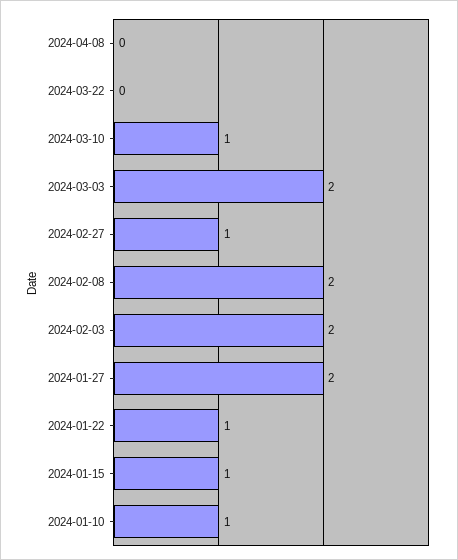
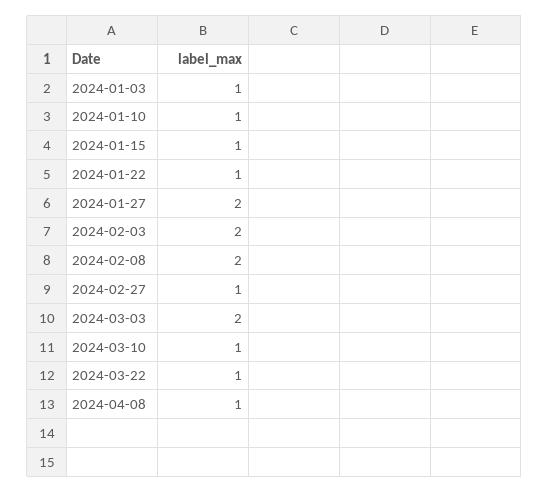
2024-04-08: 0 -> 1
2024-03-22: 0 -> 1
2024-01-03: none -> 1

